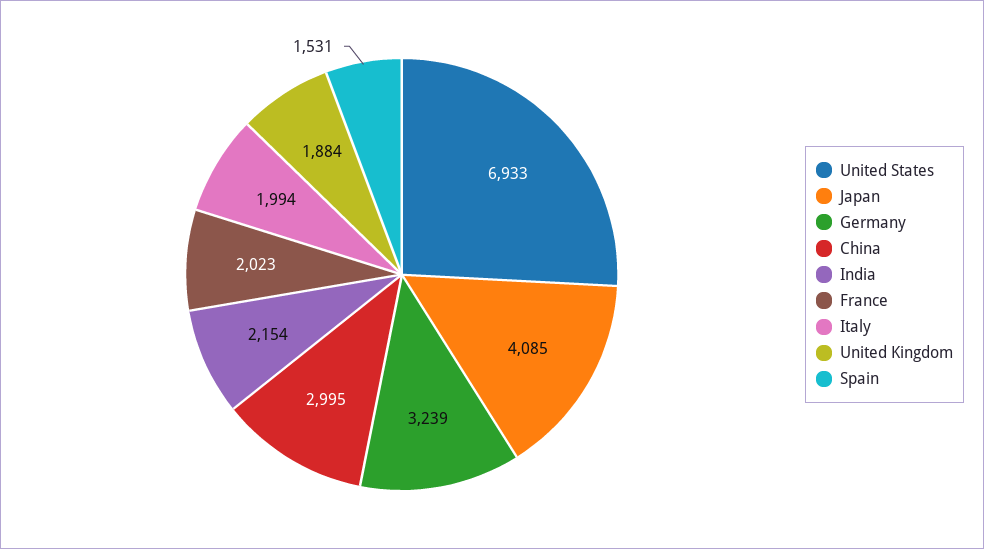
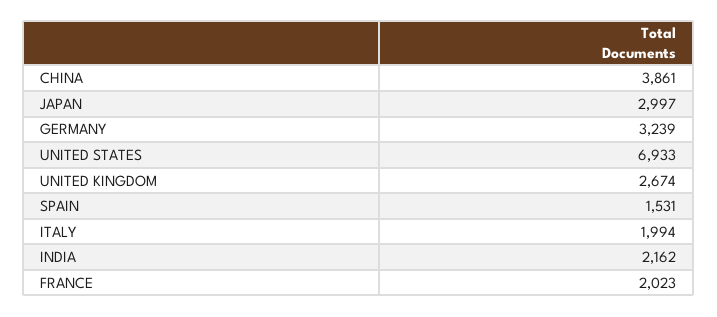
Japan: 4085 -> 2997
China: 2995 -> 3861
India: 2154 -> 2162
United Kingdom: 1884 -> 2674

